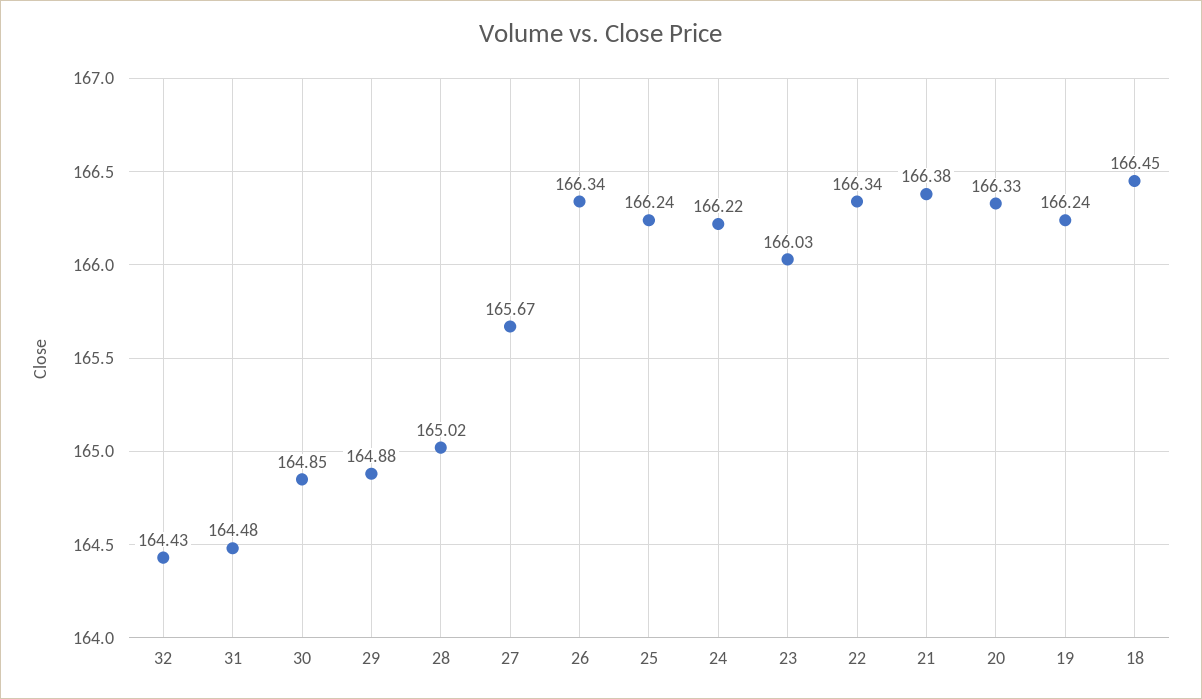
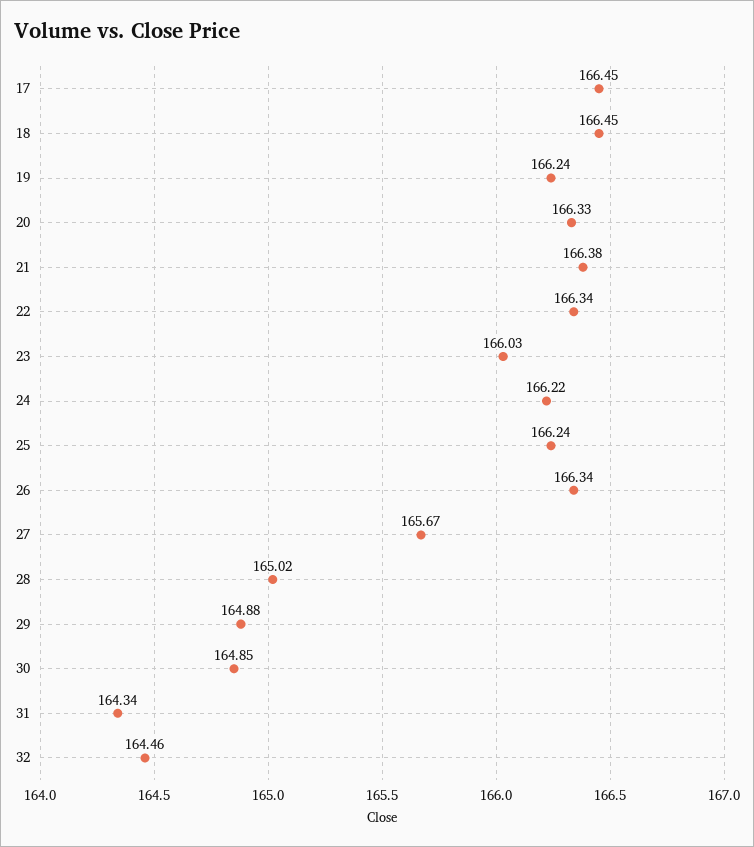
32: 164.43 -> 164.46
31: 164.48 -> 164.34
17: none -> 166.45

